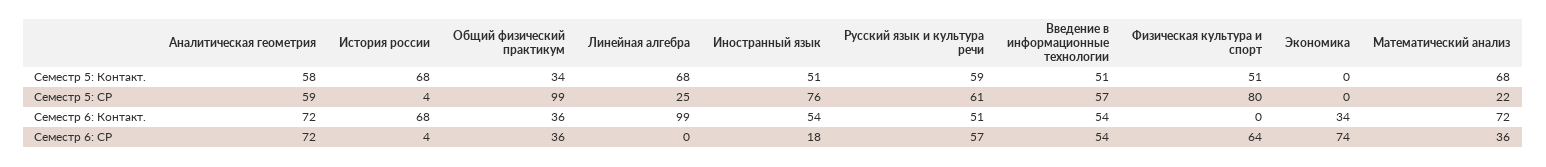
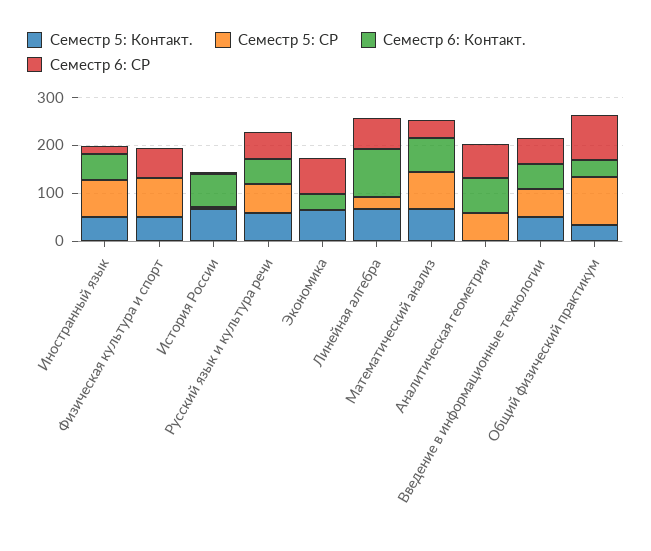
Семестр 5: Контакт., Аналитическая геометрия: 58 -> 0
Семестр 5: Контакт., Экономика: 0 -> 60
Семестр 5: СР, Математический анализ: 22 -> 80
Семестр 6: СР, Общий физический практикум: 36 -> 100
Семестр 6: СР, Линейная алгебра: 0 -> 60

